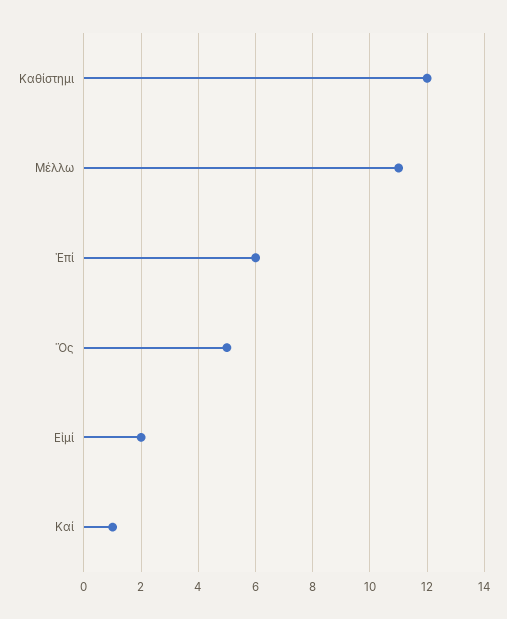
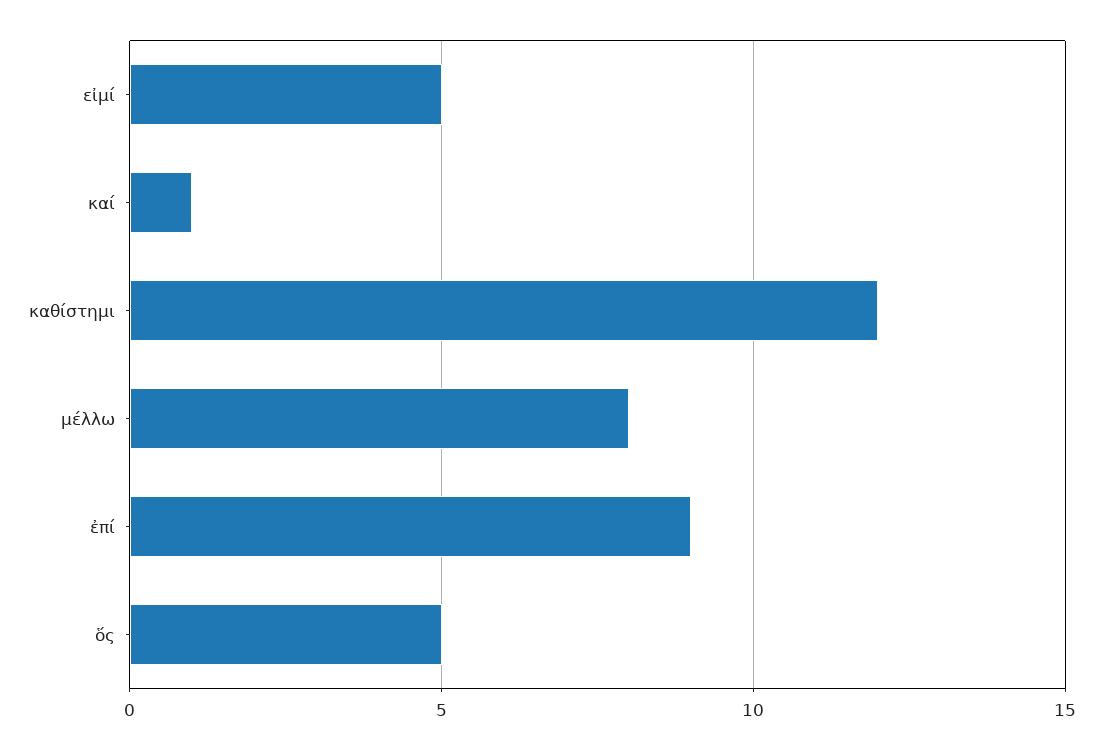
Μέλλω: 11 -> 8
Ἐπί: 6 -> 9
Εἰμί: 2 -> 5

